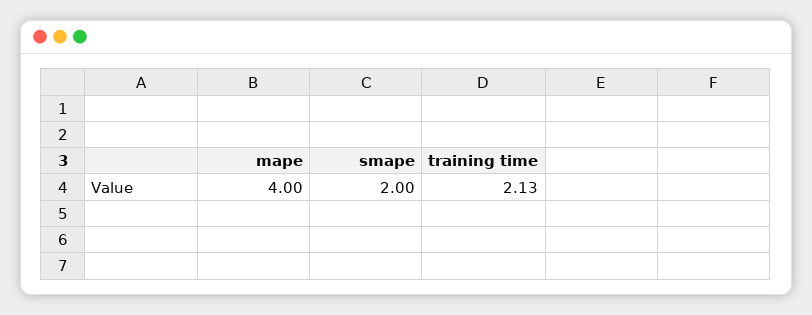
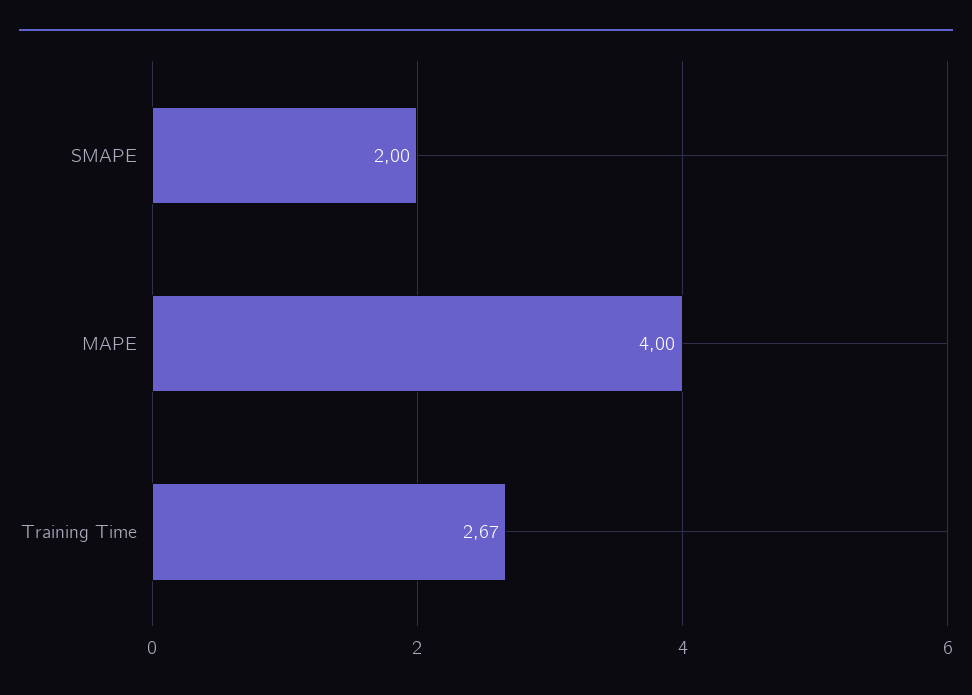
training time: 2.13 -> 2.67

